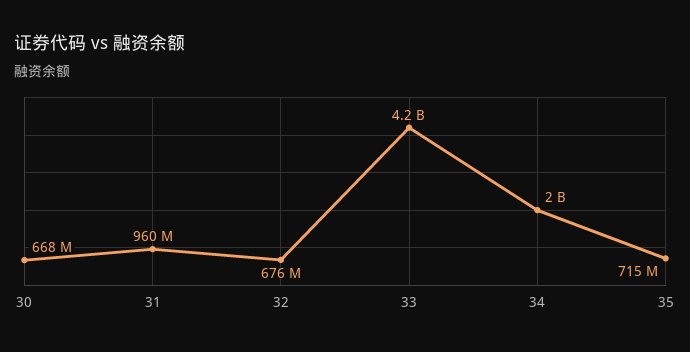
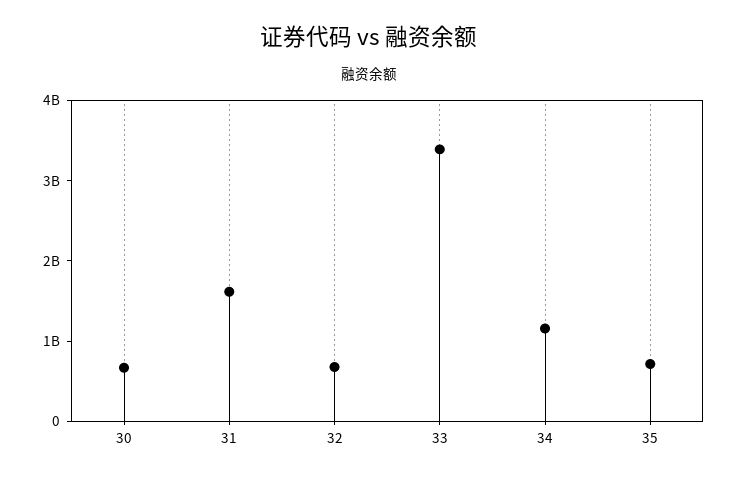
31: 960000000 -> 1600000000
33: 4200000000 -> 3400000000
34: 2000000000 -> 1200000000

